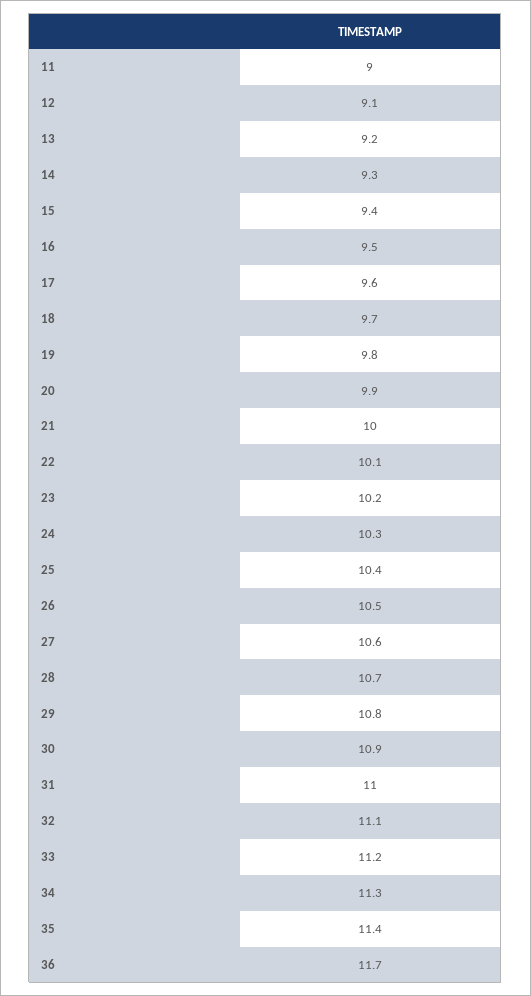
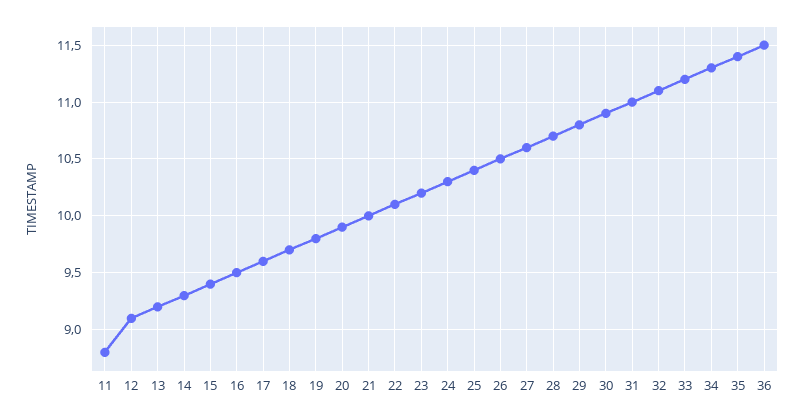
11: 9 -> 8.8
36: 11.7 -> 11.5

